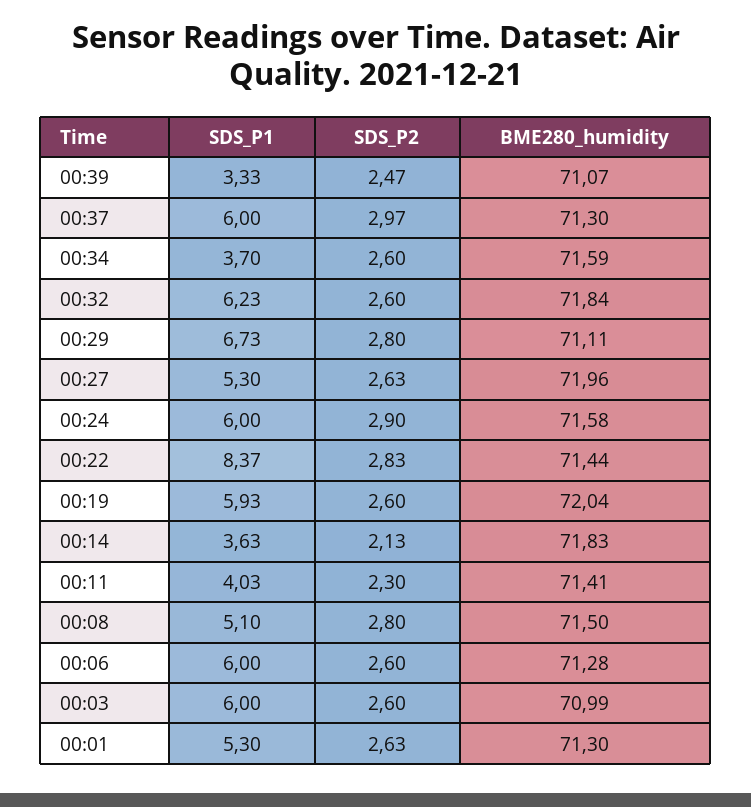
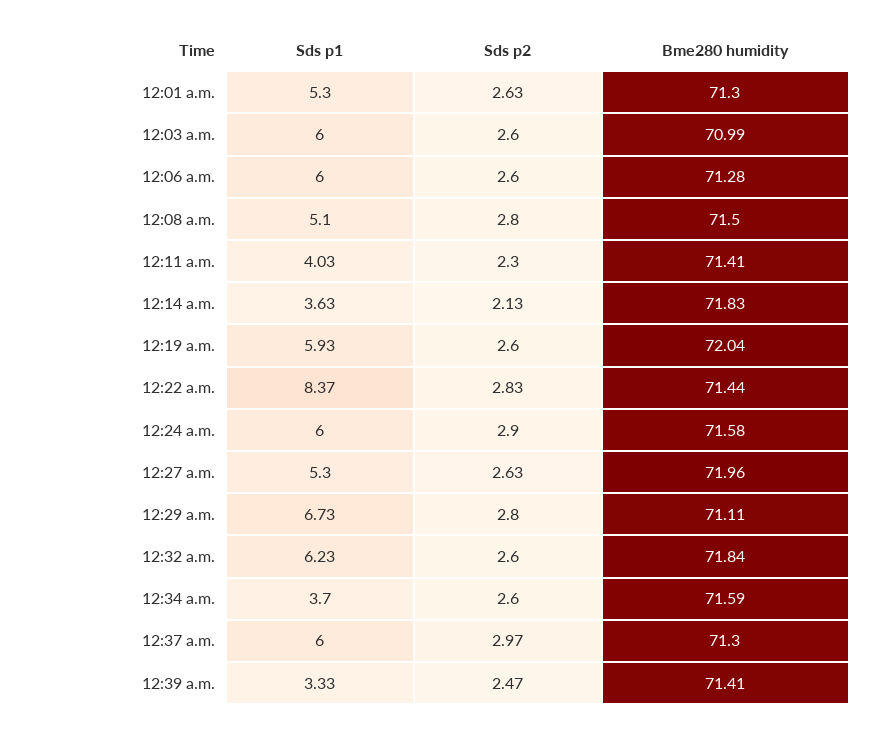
BME280_humidity, 00:39: 71.07 -> 71.41

